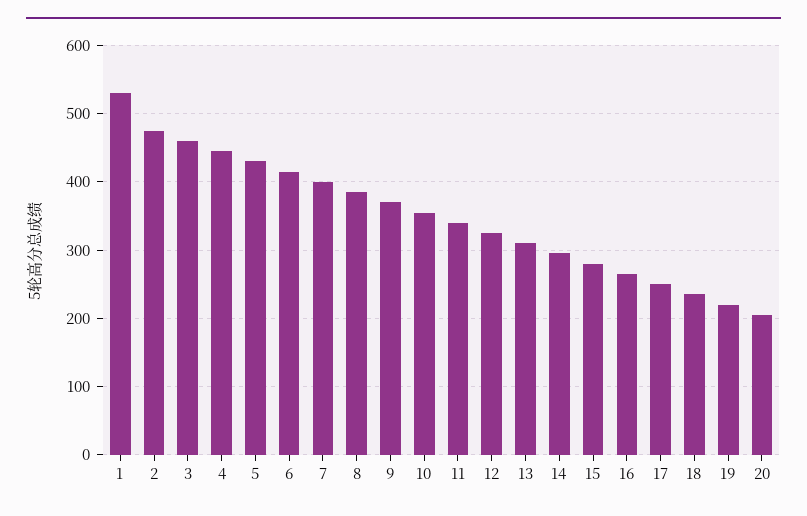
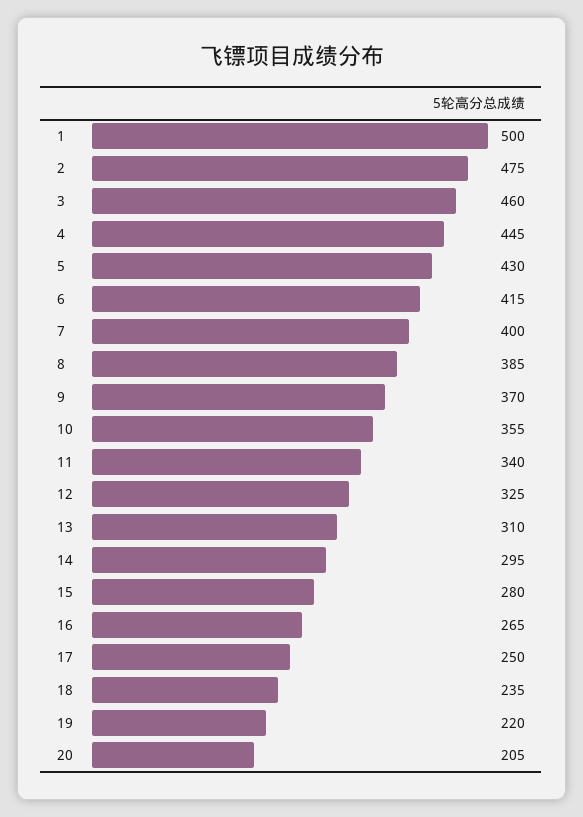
1: 530 -> 500

